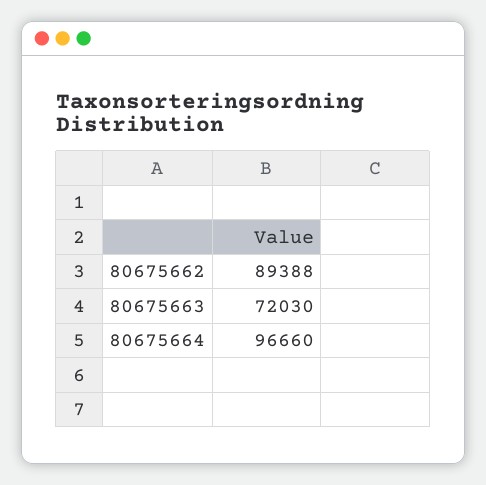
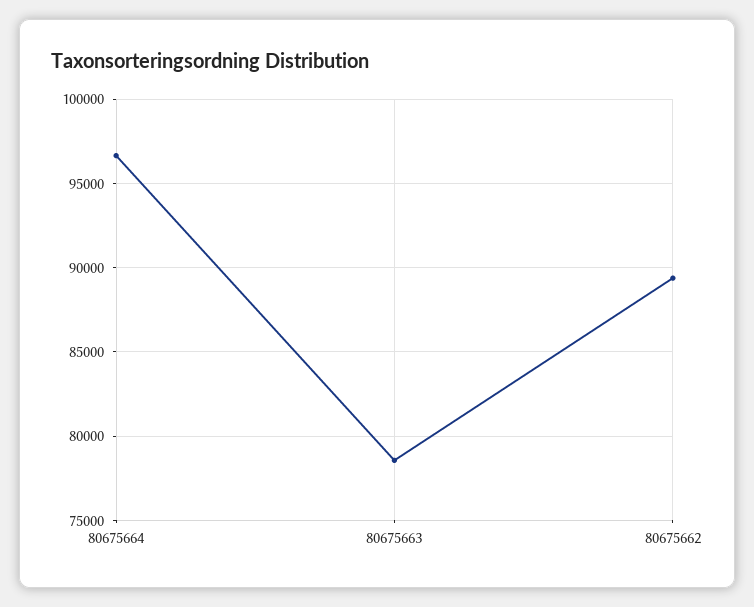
80675663: 72030 -> 78500

